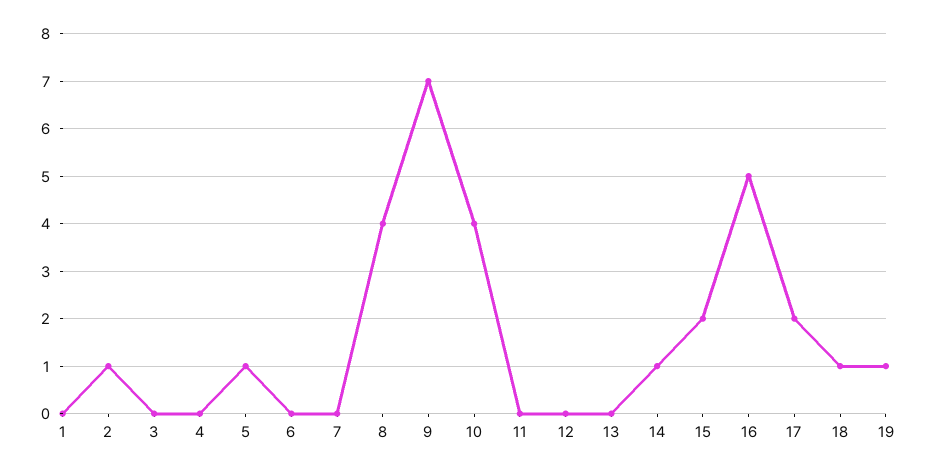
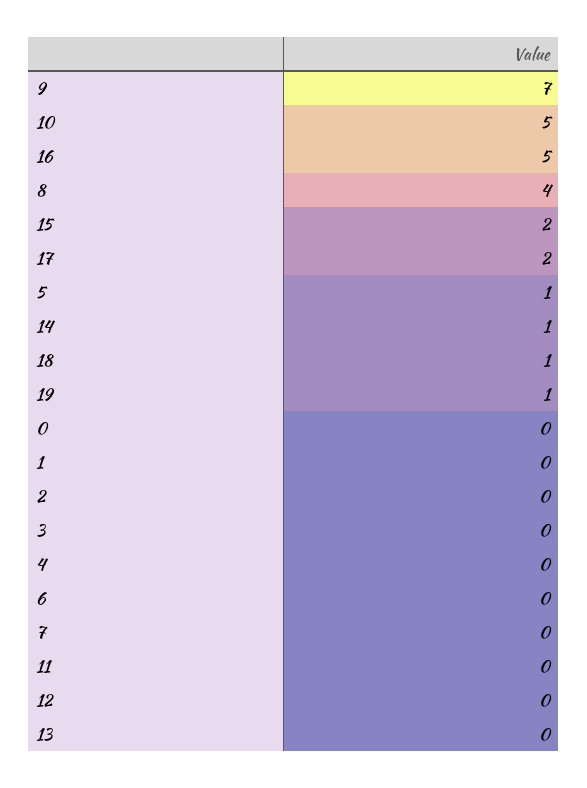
2: 1 -> 0
10: 4 -> 5
0: none -> 0

